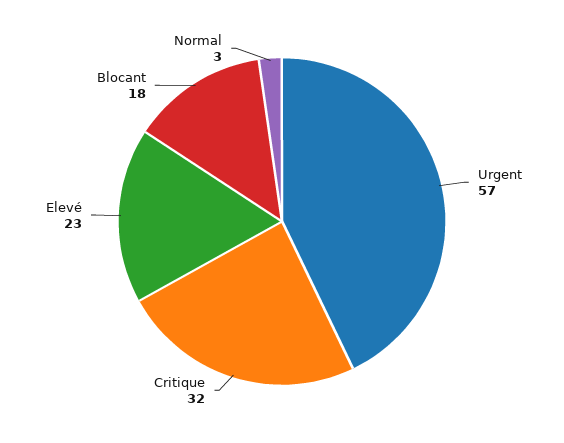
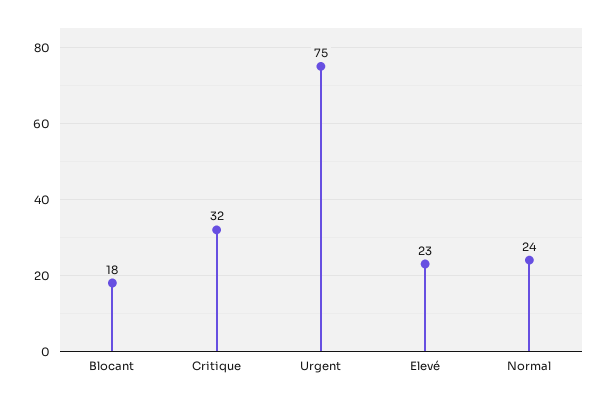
Urgent: 57 -> 75
Normal: 3 -> 24

